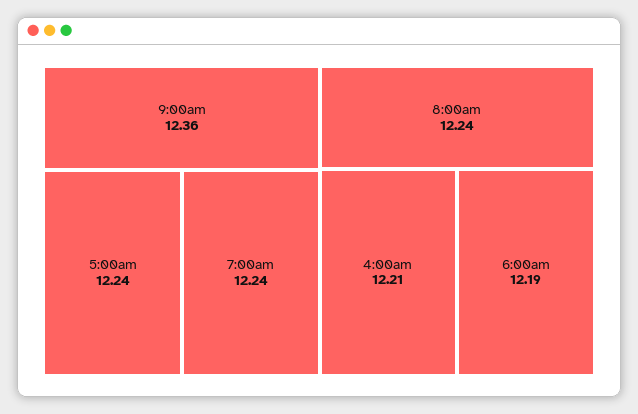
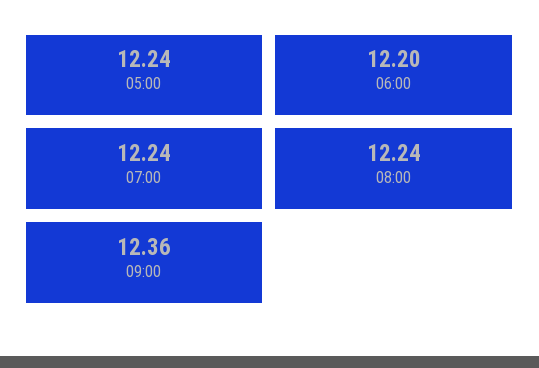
4:00am: 12.21 -> none
6:00am: 12.19 -> 12.2

